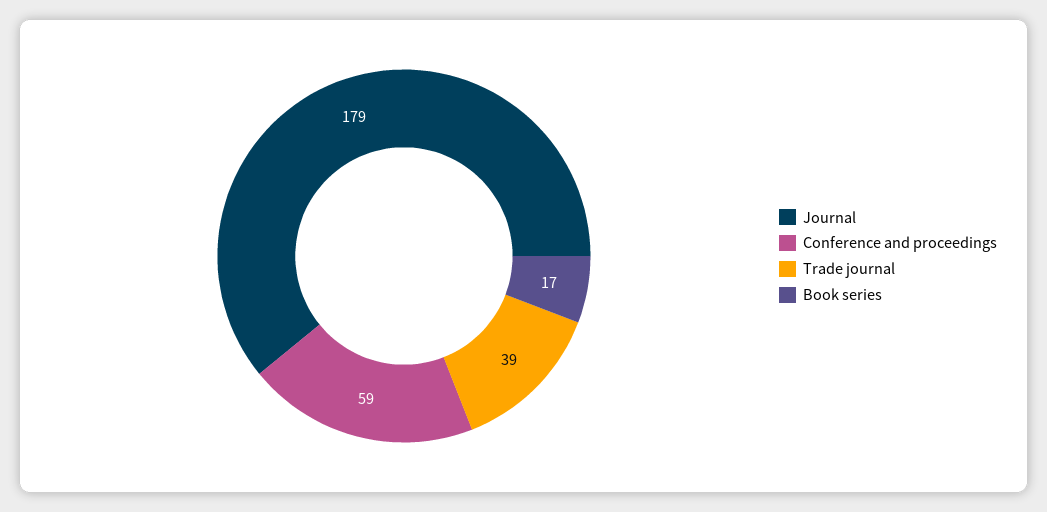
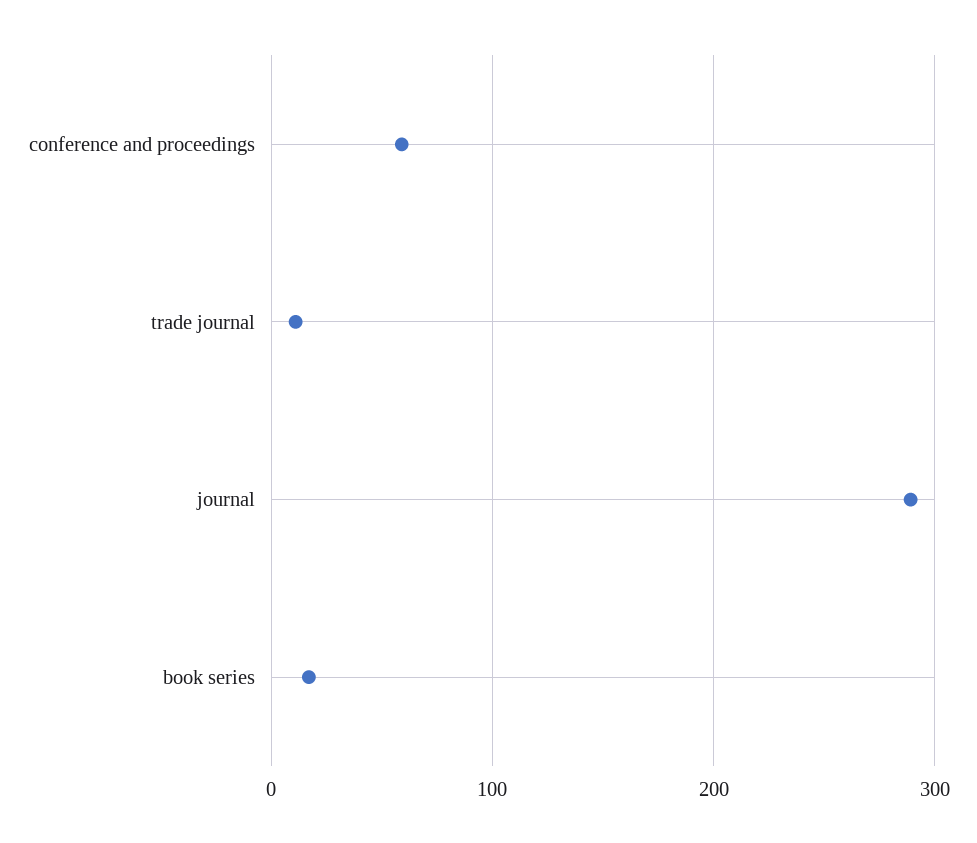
Journal: 179 -> 290
Trade journal: 39 -> 10

